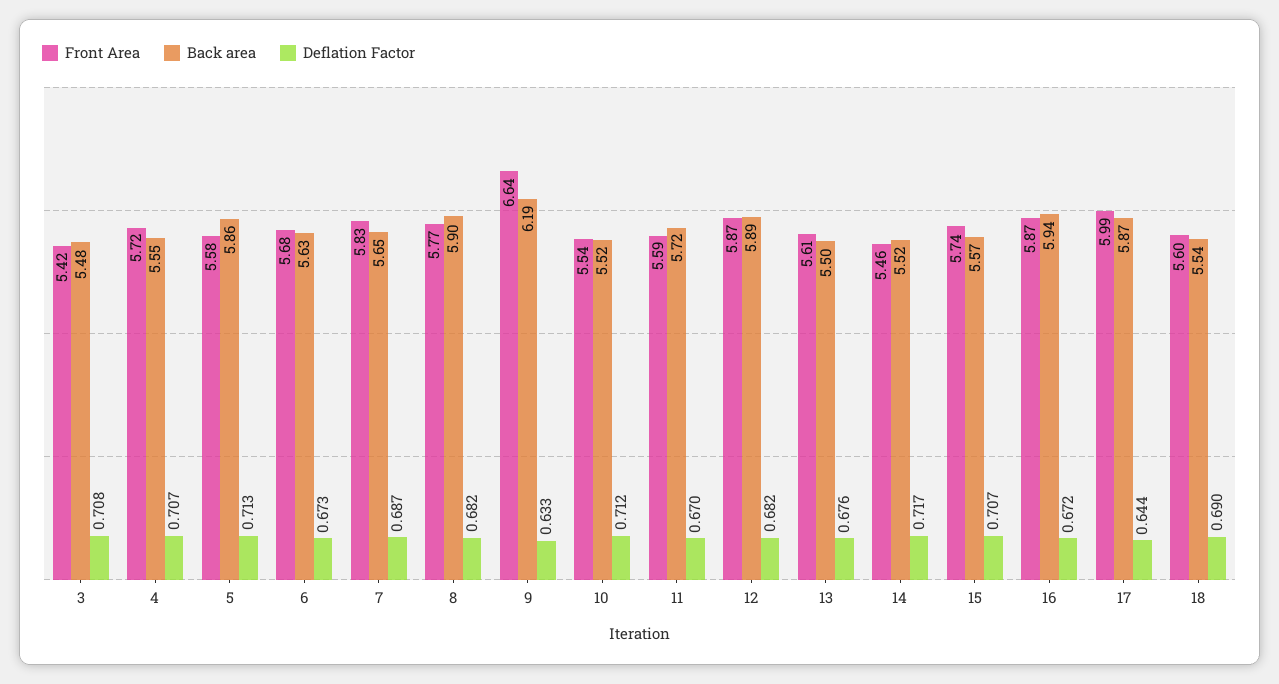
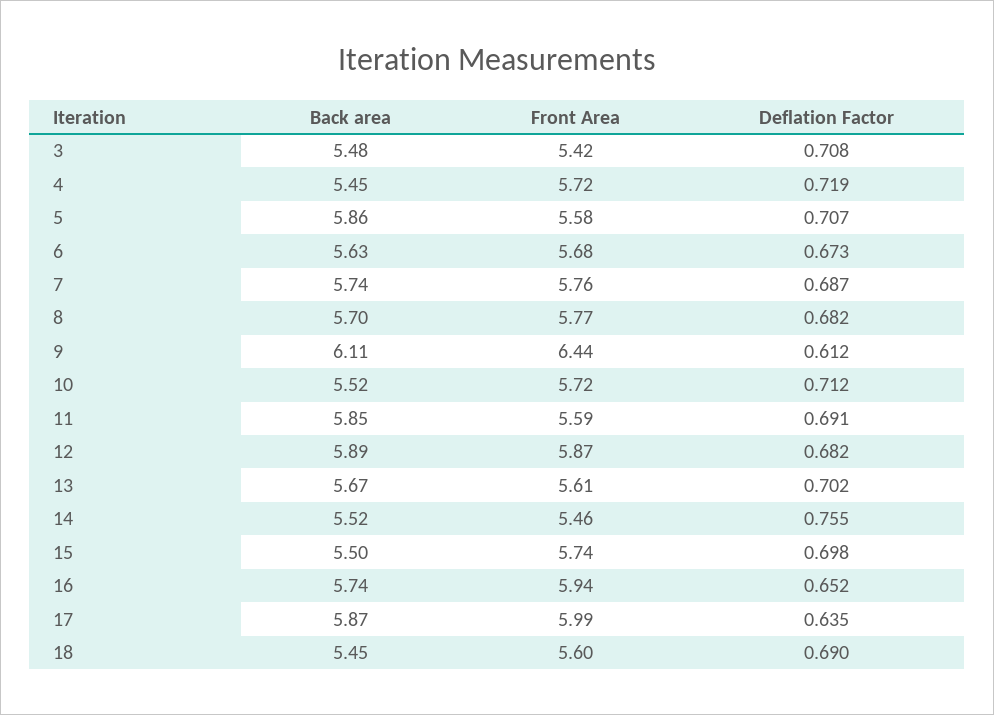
Back area, 4: 5.55 -> 5.45
Deflation Factor, 4: 0.707 -> 0.719
Deflation Factor, 5: 0.713 -> 0.707
Front Area, 7: 5.83 -> 5.76
Back area, 7: 5.65 -> 5.74
Back area, 8: 5.9 -> 5.7
Front Area, 9: 6.64 -> 6.44
Back area, 9: 6.19 -> 6.11
Deflation Factor, 9: 0.633 -> 0.612
Front Area, 10: 5.54 -> 5.72
Back area, 11: 5.72 -> 5.85
Deflation Factor, 11: 0.67 -> 0.691
Back area, 13: 5.5 -> 5.67
Deflation Factor, 13: 0.676 -> 0.702
Deflation Factor, 14: 0.717 -> 0.755
Back area, 15: 5.57 -> 5.5
Deflation Factor, 15: 0.707 -> 0.698
Front Area, 16: 5.87 -> 5.94
Back area, 16: 5.94 -> 5.74
Deflation Factor, 16: 0.672 -> 0.652
Deflation Factor, 17: 0.644 -> 0.635
Back area, 18: 5.54 -> 5.45

